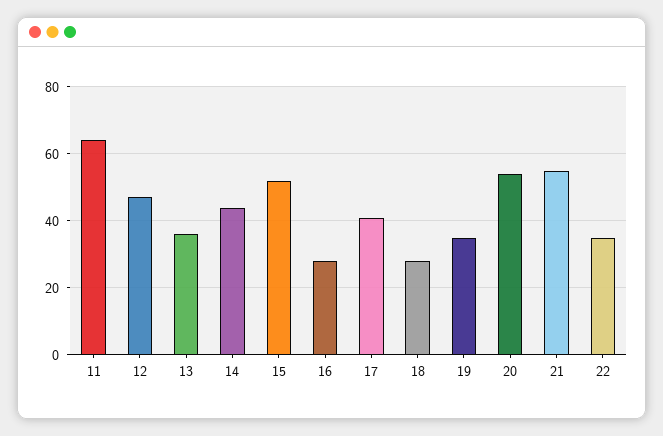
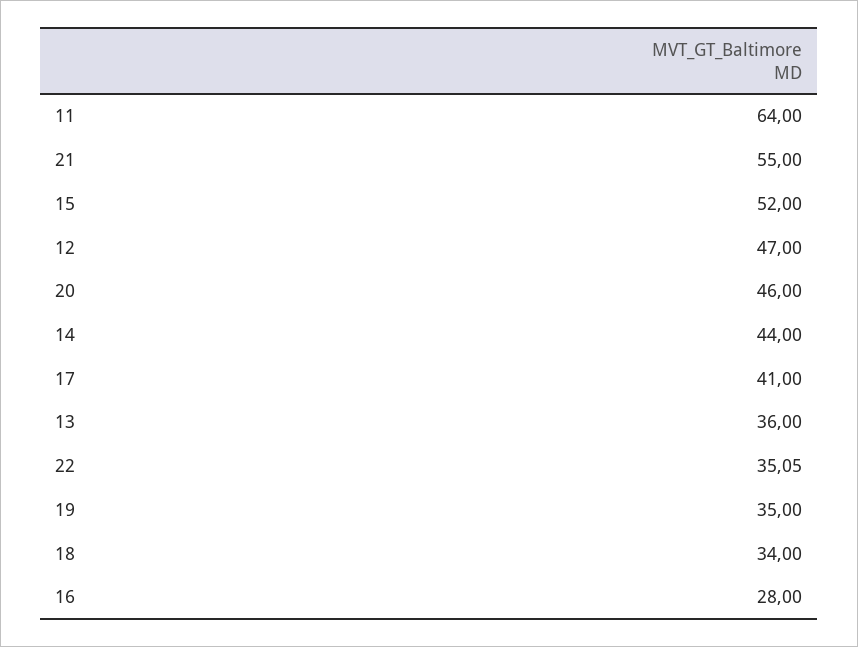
18: 28 -> 34
20: 54 -> 46

